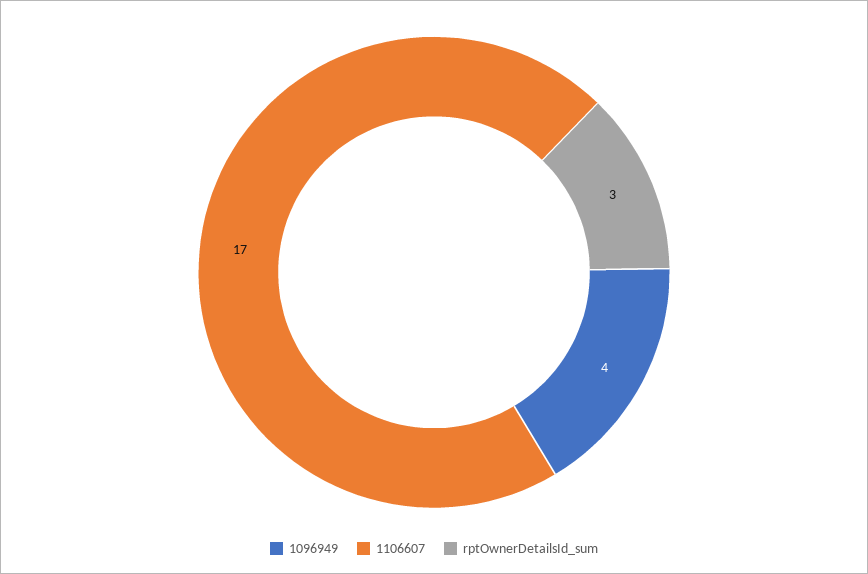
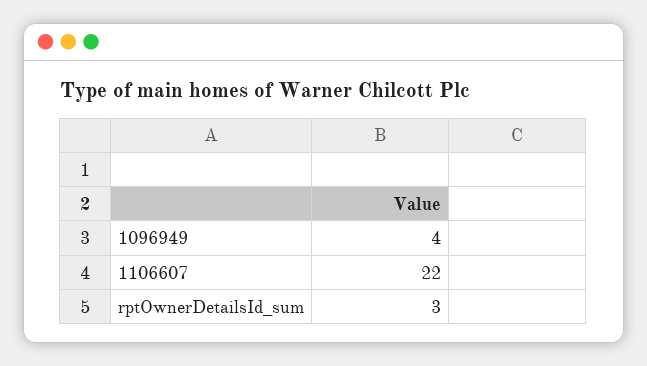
1106607: 17 -> 22

